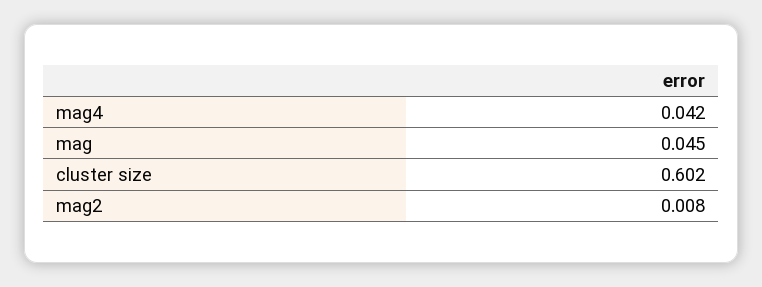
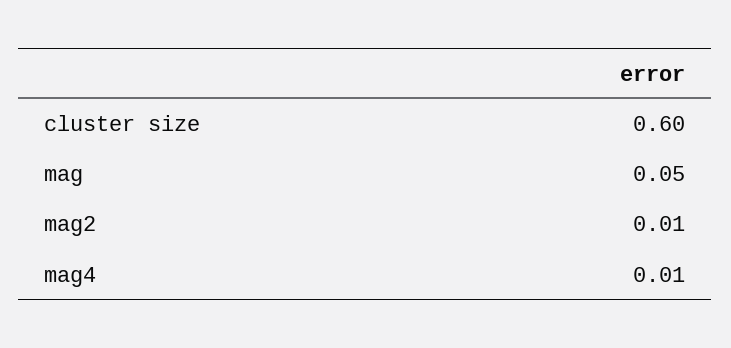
mag4: 0.042 -> 0.01

